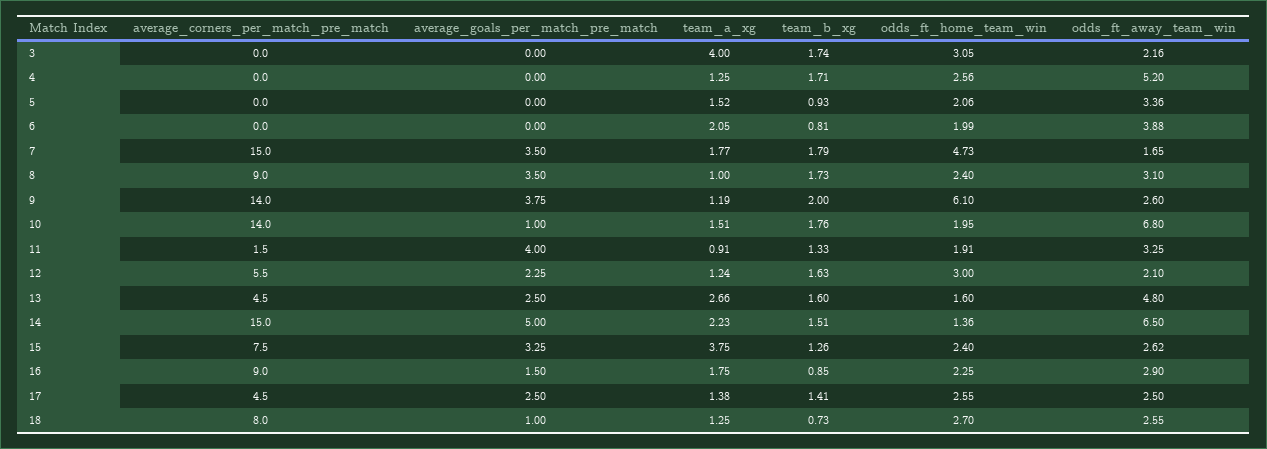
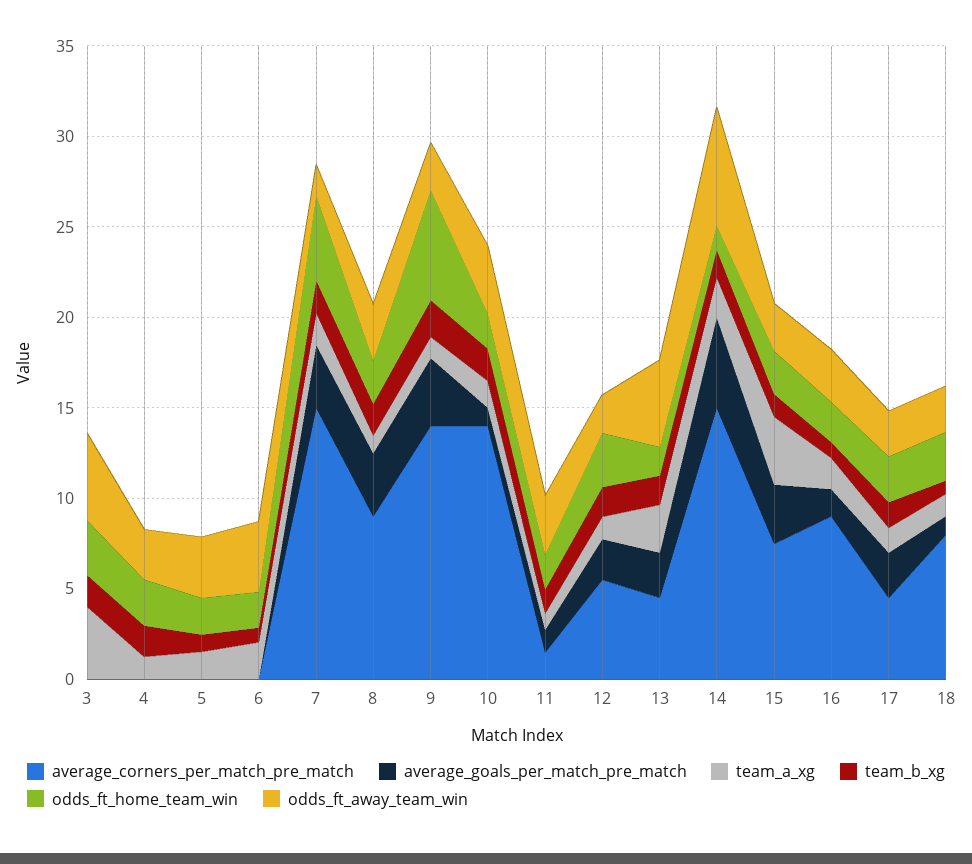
odds_ft_away_team_win, 3: 2.16 -> 5
odds_ft_away_team_win, 4: 5.2 -> 3
odds_ft_away_team_win, 10: 6.8 -> 4
average_goals_per_match_pre_match, 11: 4 -> 1

